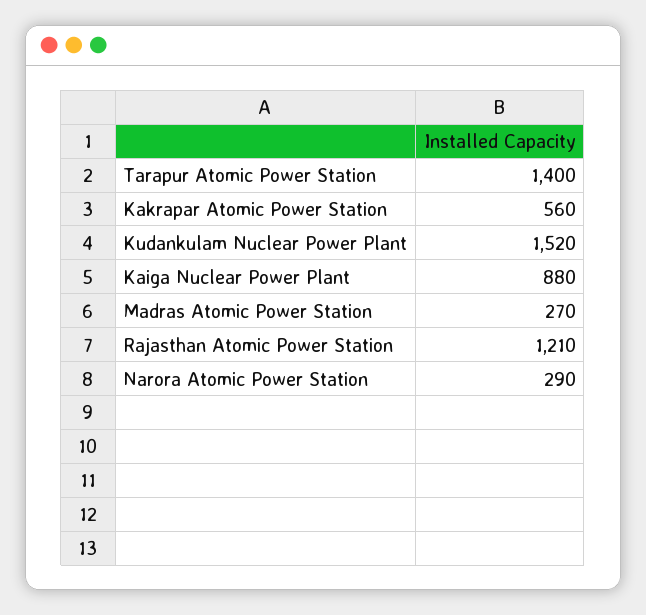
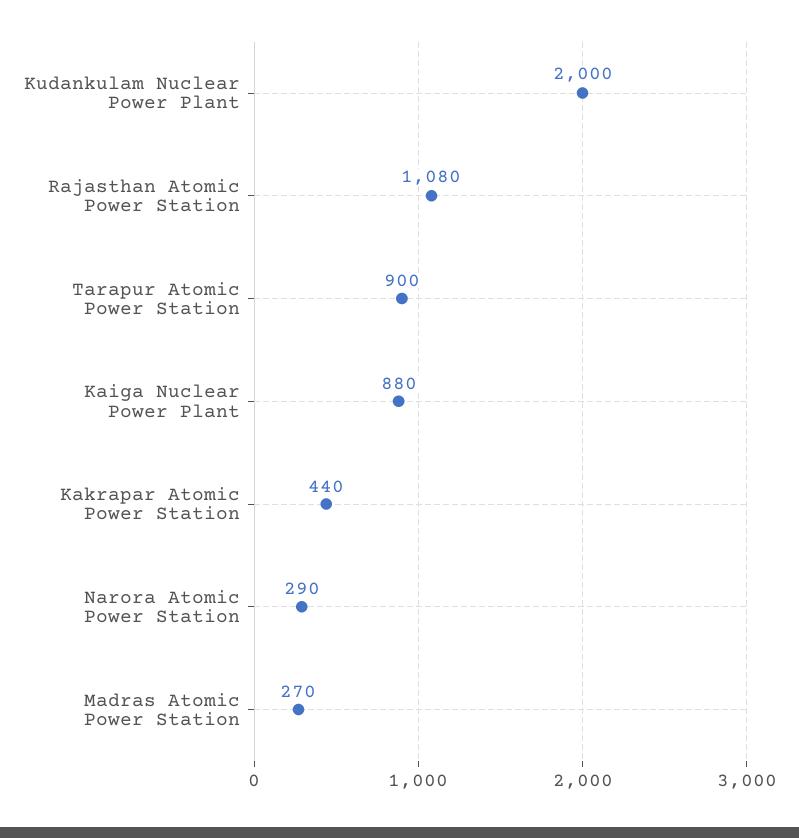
Tarapur Atomic Power Station: 1400 -> 900
Kakrapar Atomic Power Station: 560 -> 440
Kudankulam Nuclear Power Plant: 1520 -> 2000
Rajasthan Atomic Power Station: 1210 -> 1080

